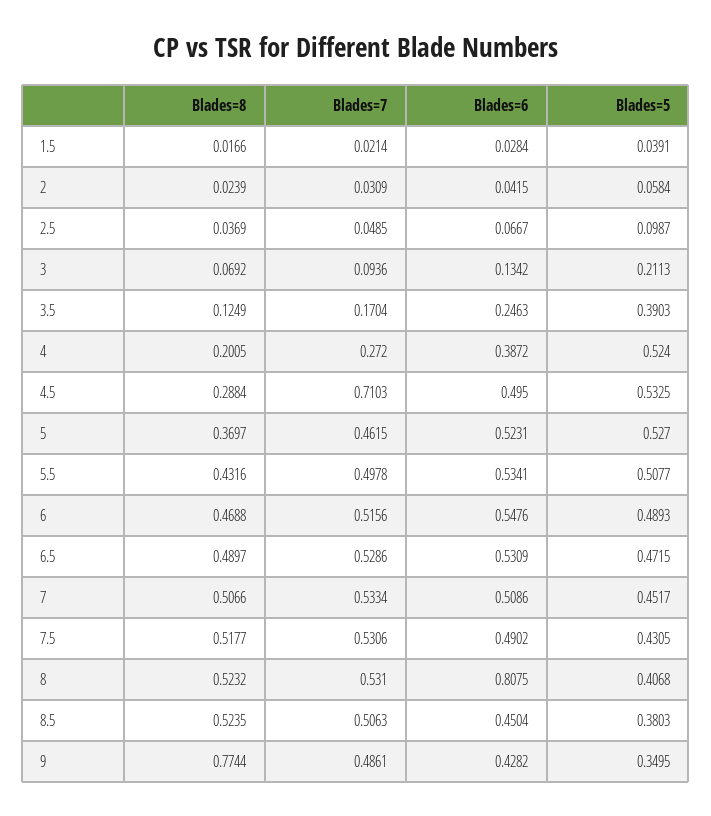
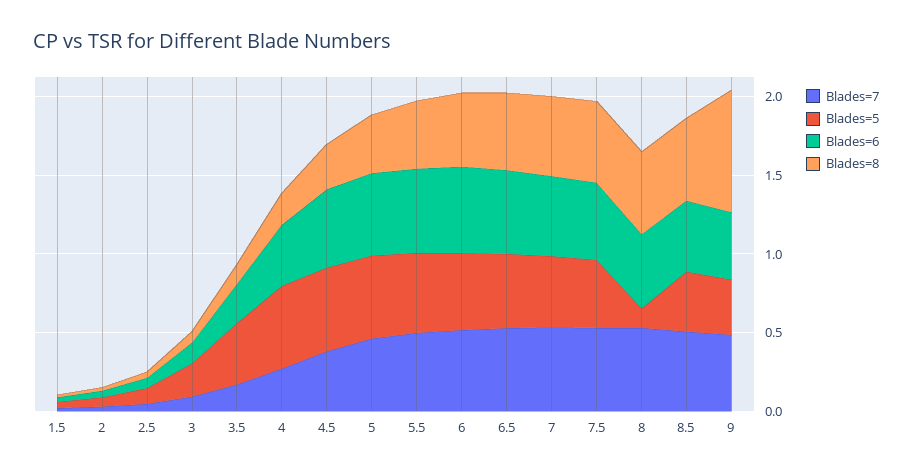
Blades=7, 4.5: 0.7103 -> 0.4
Blades=6, 8: 0.8075 -> 0.5
Blades=5, 8: 0.4068 -> 0.1

